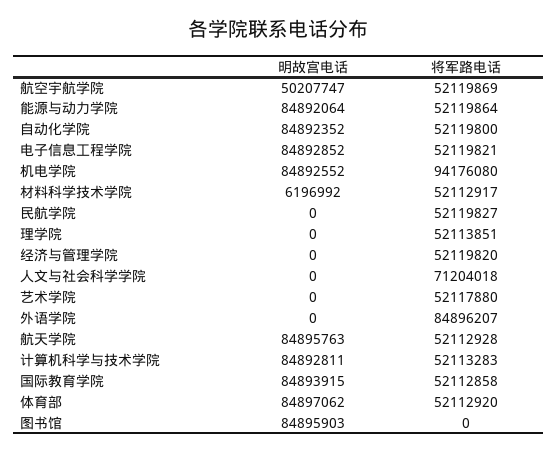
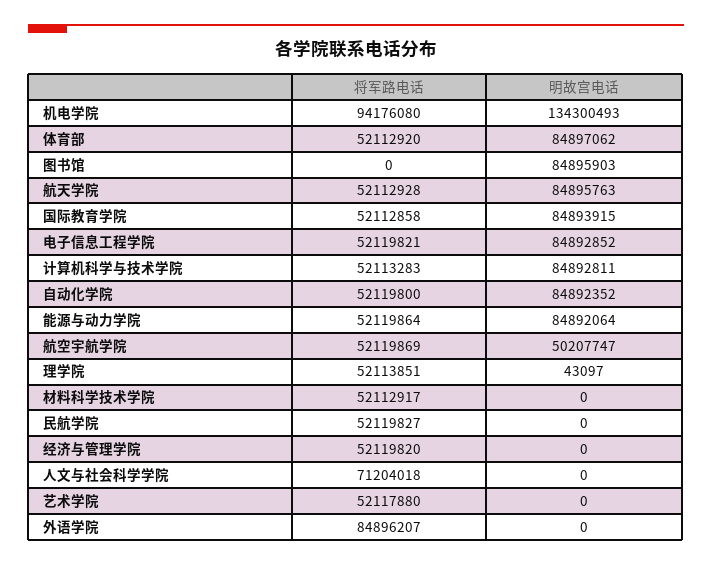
明故宫电话, 机电学院: 84892552 -> 134300493
明故宫电话, 材料科学技术学院: 6196992 -> 0
明故宫电话, 理学院: 0 -> 43097

